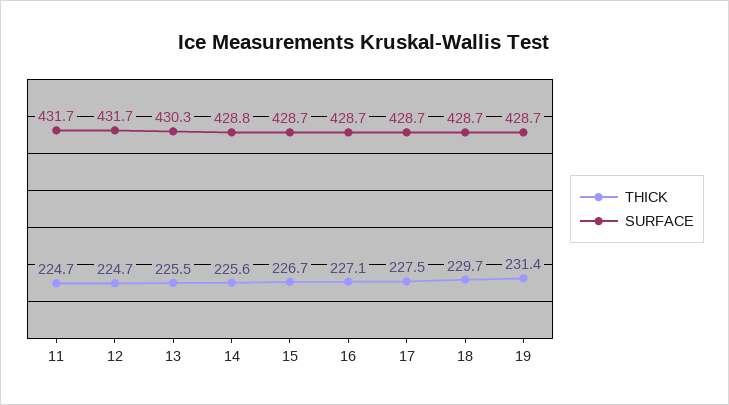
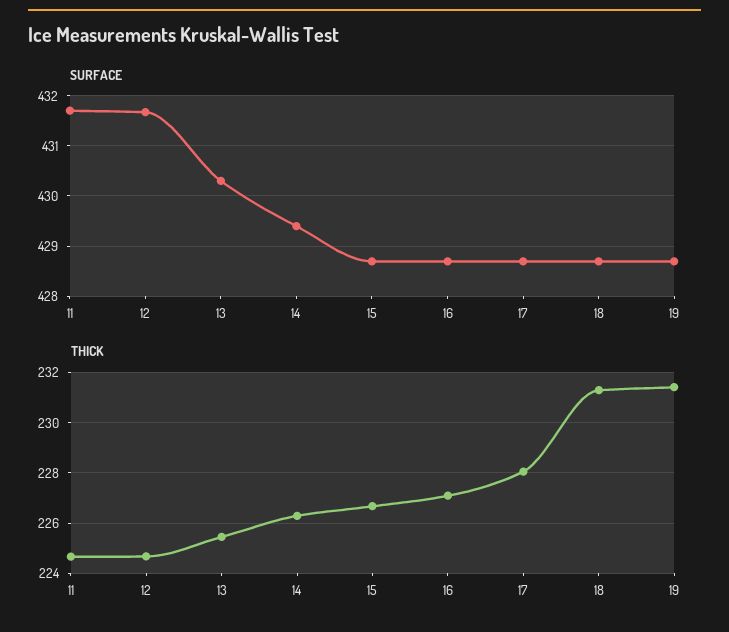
THICK, 14: 225.6 -> 226.25
SURFACE, 14: 428.8 -> 429.4
THICK, 17: 227.5 -> 228
THICK, 18: 229.7 -> 231.25

